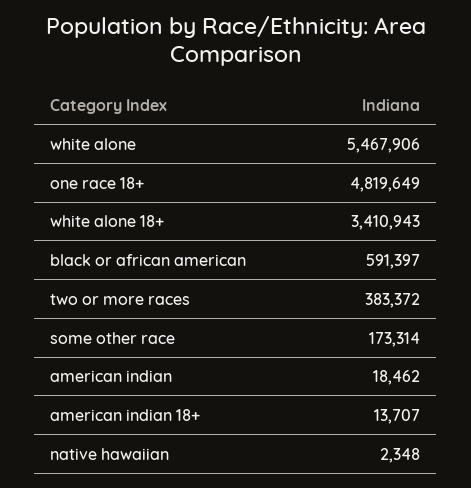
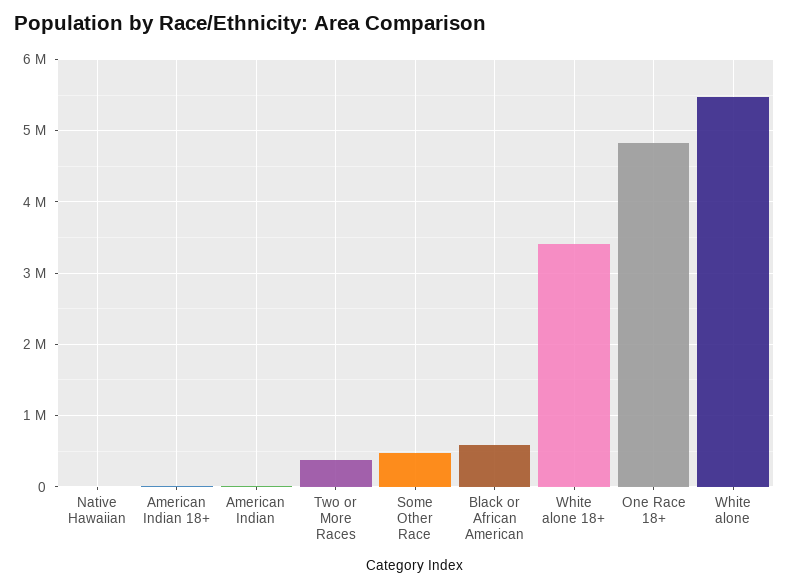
some other race: 173314 -> 500000

